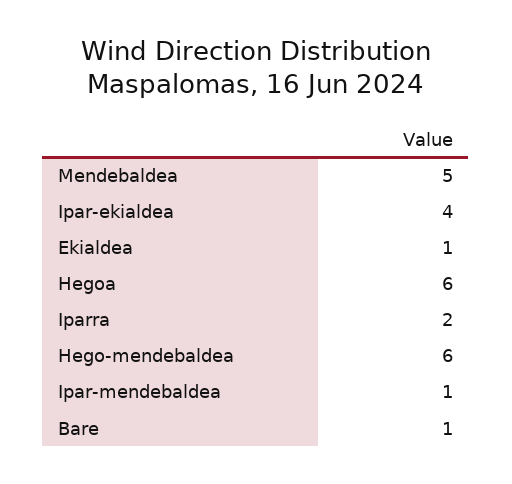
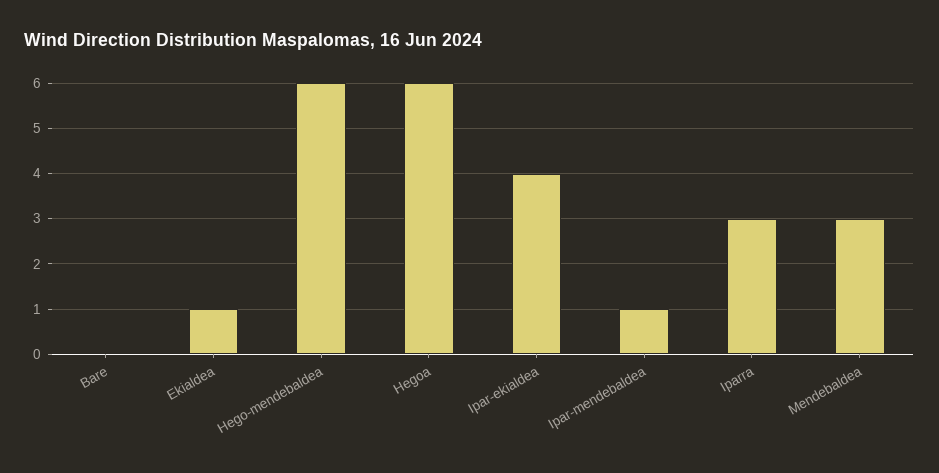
Mendebaldea: 5 -> 3
Iparra: 2 -> 3
Bare: 1 -> 0

